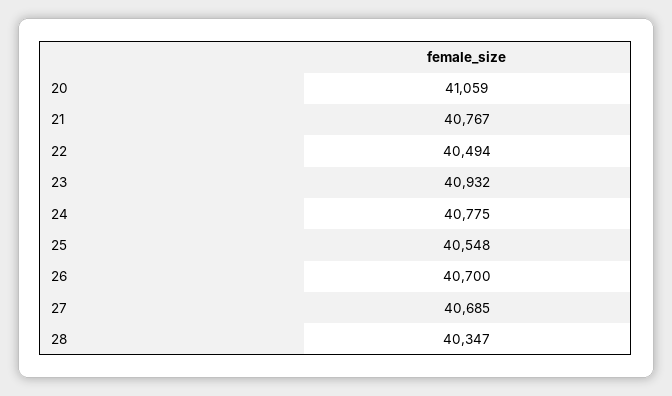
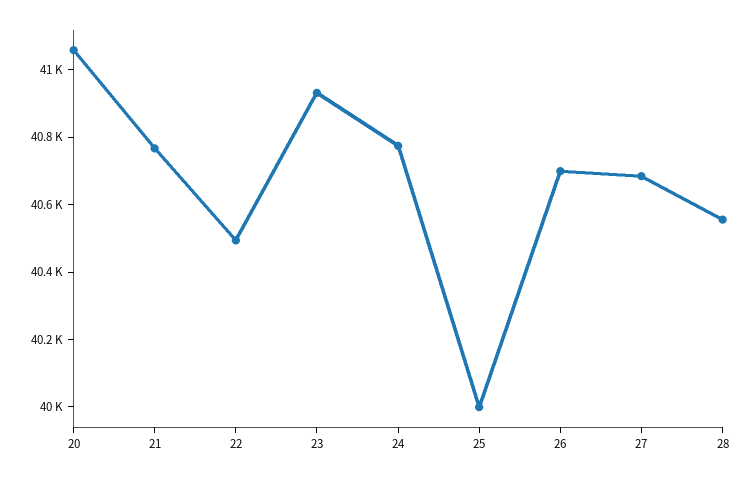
25: 40548 -> 40000
28: 40347 -> 40550

